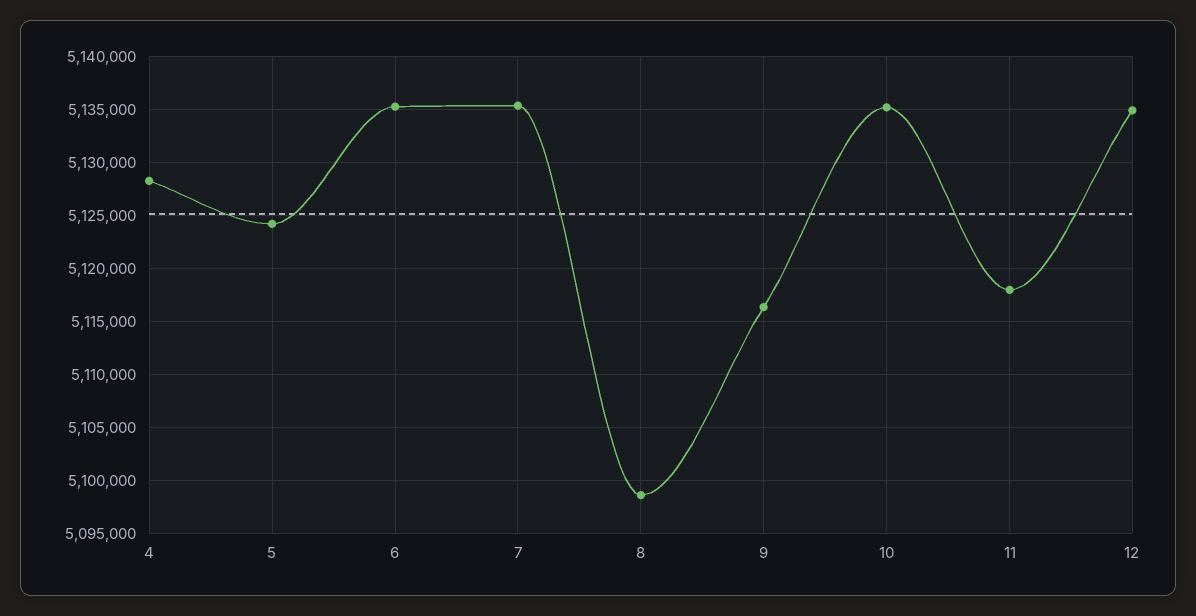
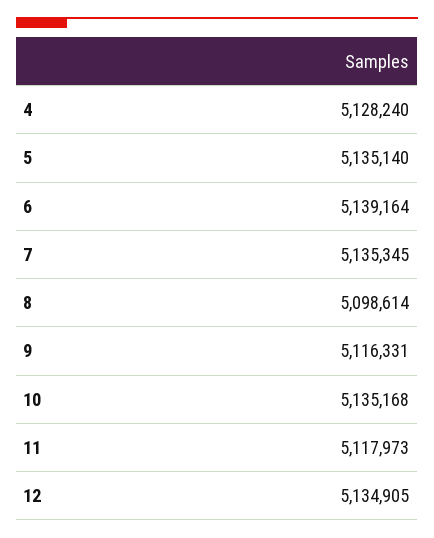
5: 5124000 -> 5135140
6: 5135000 -> 5139164

